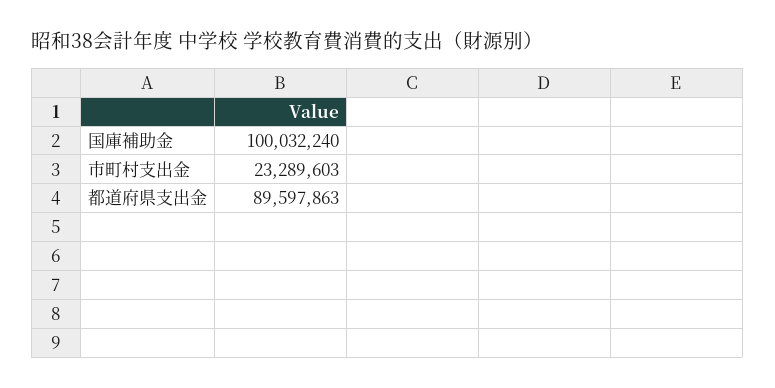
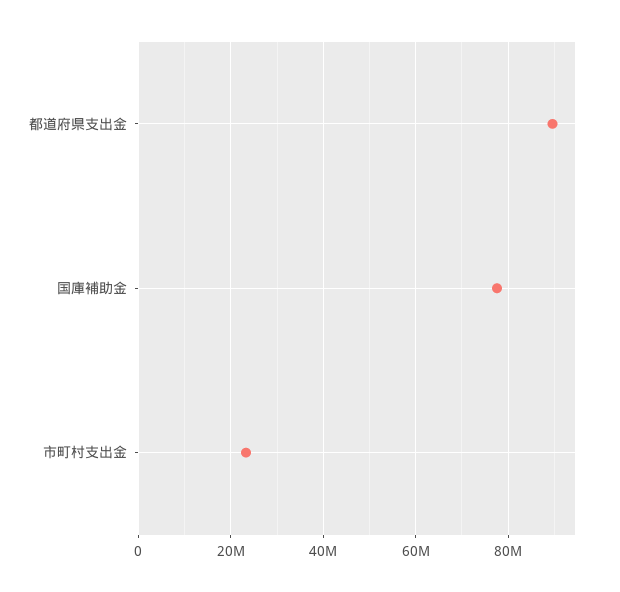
国庫補助金: 100032240 -> 78000000

